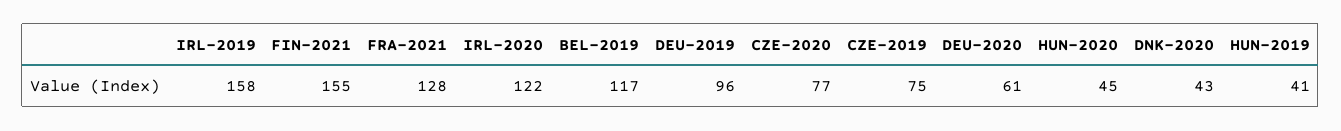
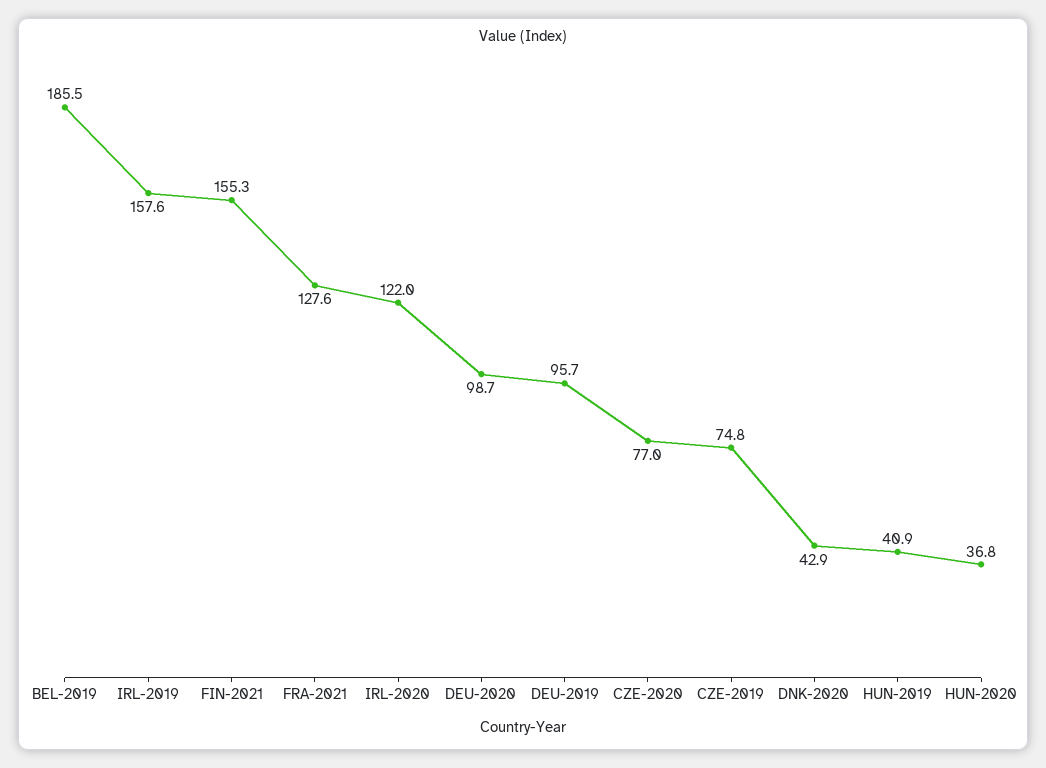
BEL-2019: 117 -> 185.5
DEU-2020: 61 -> 98.7
HUN-2020: 45 -> 36.8

